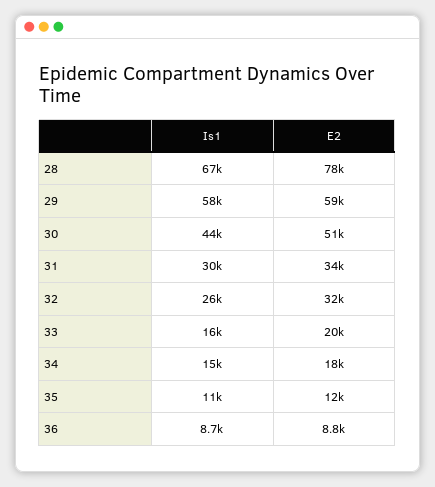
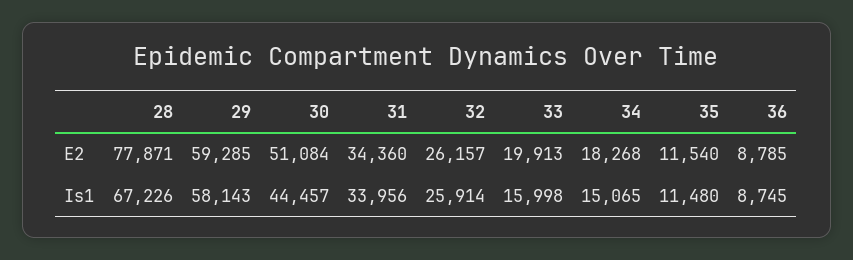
Is1, 31: 30000 -> 33956
E2, 32: 32000 -> 26157

